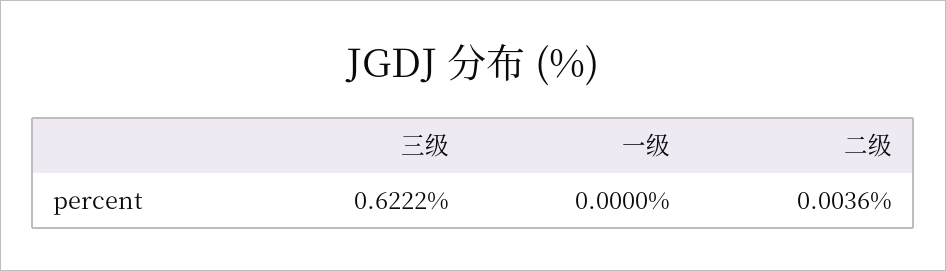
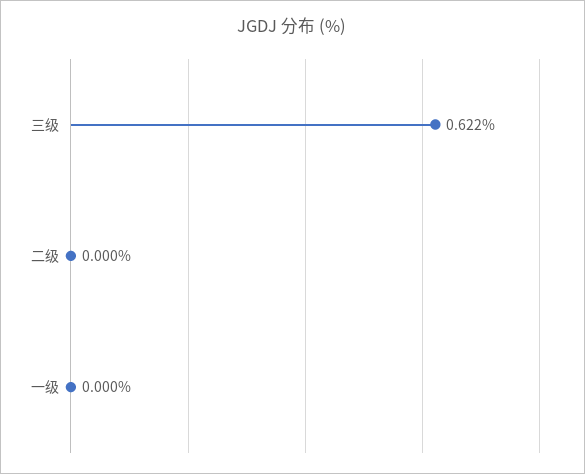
二级: 0.0036 -> 0

